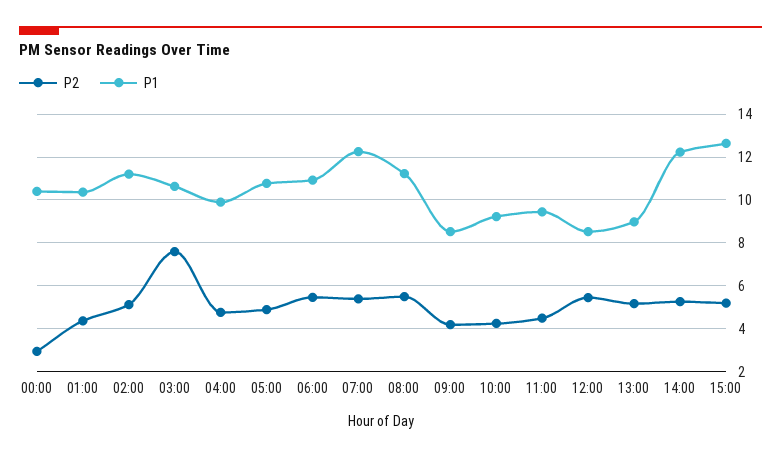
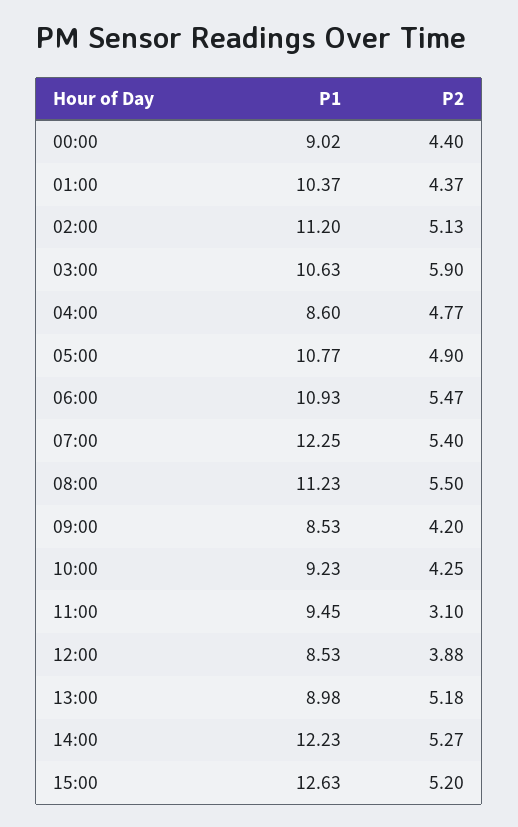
P2, 00:00: 3 -> 4.4
P1, 00:00: 10.5 -> 9.02
P2, 03:00: 7.5 -> 5.9
P1, 04:00: 10 -> 8.6
P2, 11:00: 4.5 -> 3.1
P2, 12:00: 5.5 -> 3.88

